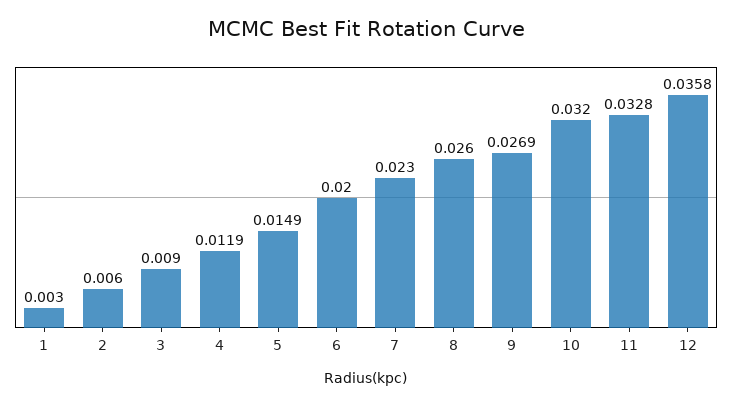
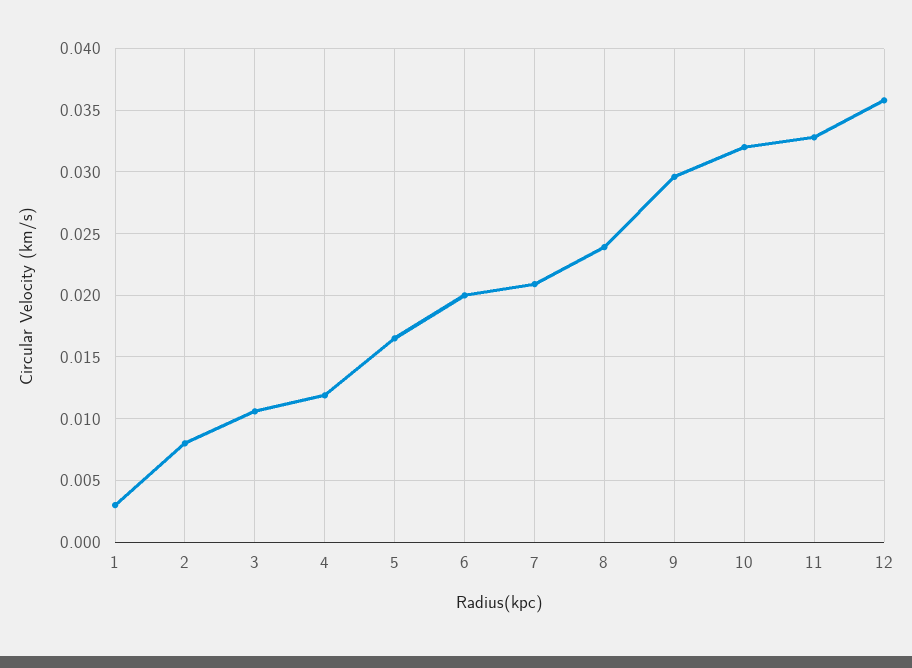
2: 0.006 -> 0.008
3: 0.009 -> 0.0105
5: 0.0149 -> 0.0165
7: 0.023 -> 0.021
8: 0.026 -> 0.024
9: 0.0269 -> 0.0295

